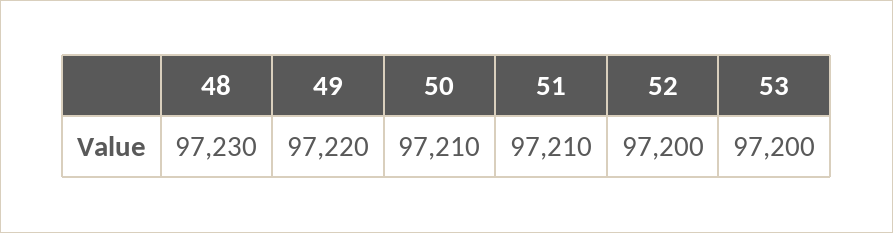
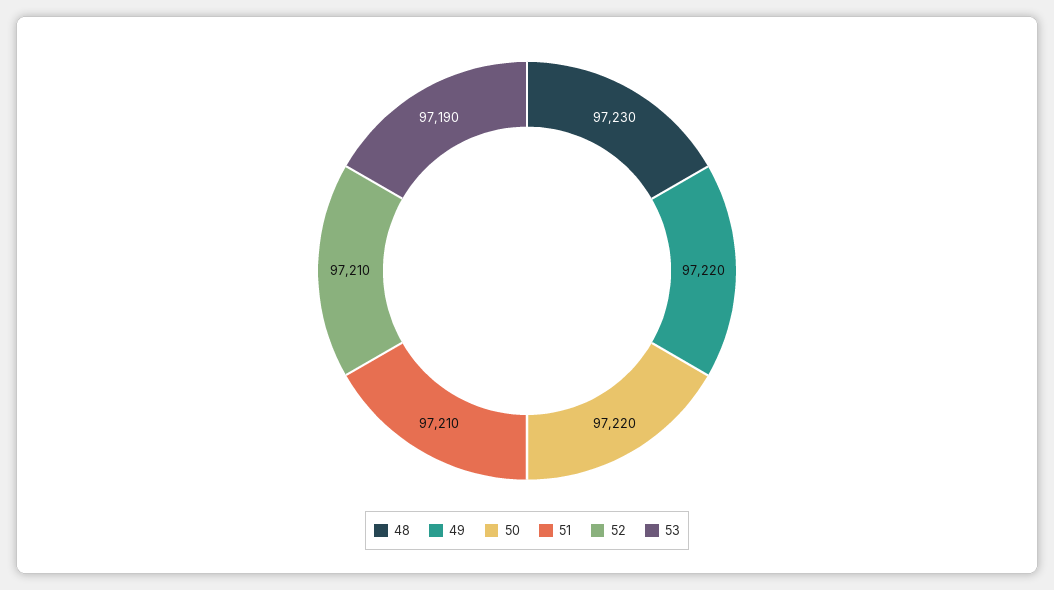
50: 97210 -> 97220
52: 97200 -> 97210
53: 97200 -> 97190

